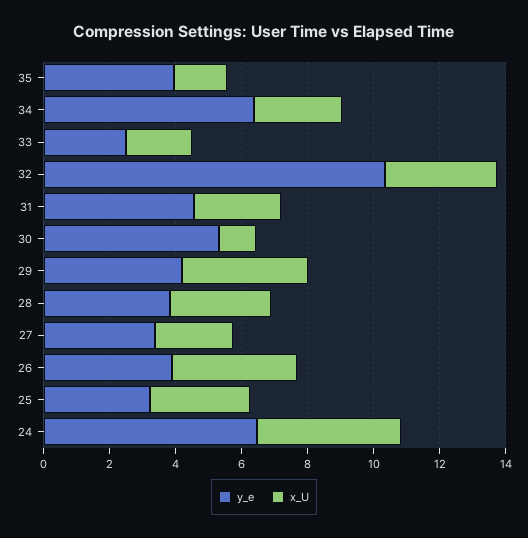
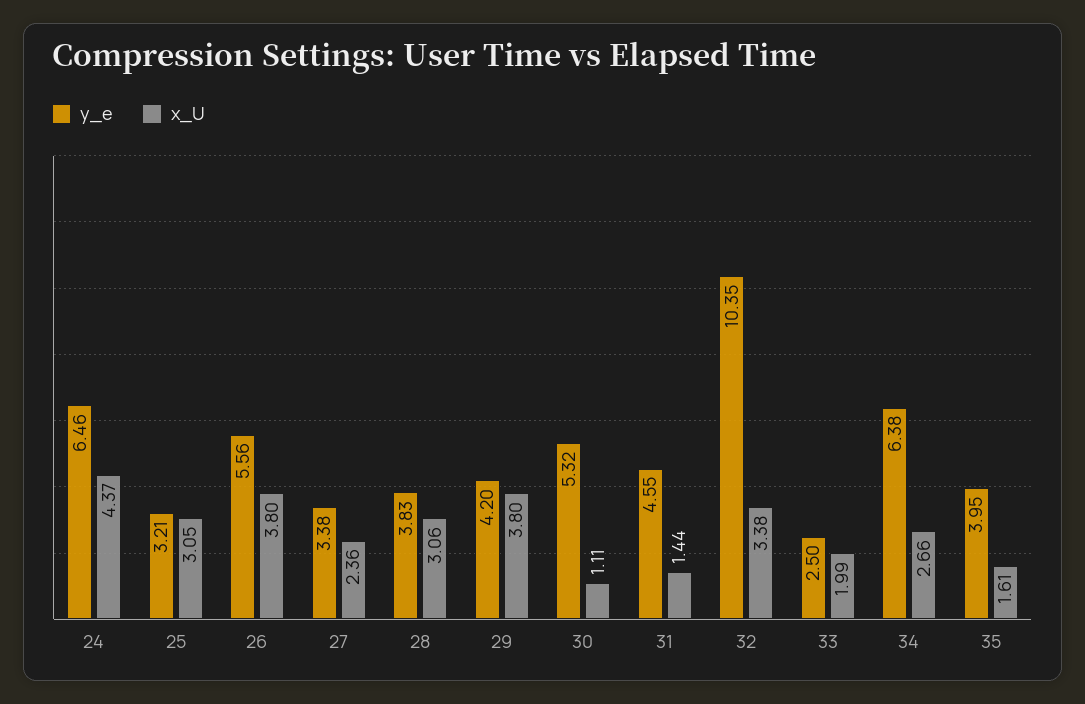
x_U, 31: 2.5 -> 1.44
y_e, 26: 4 -> 5.56

